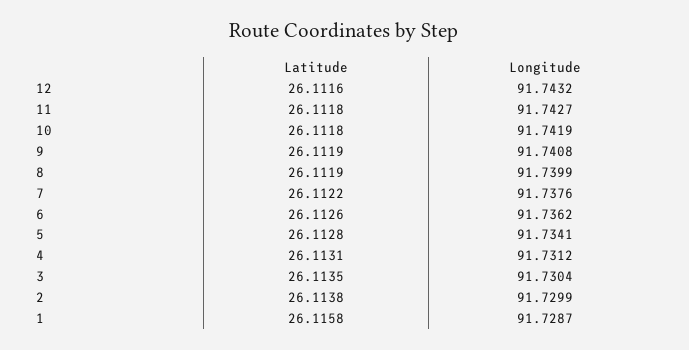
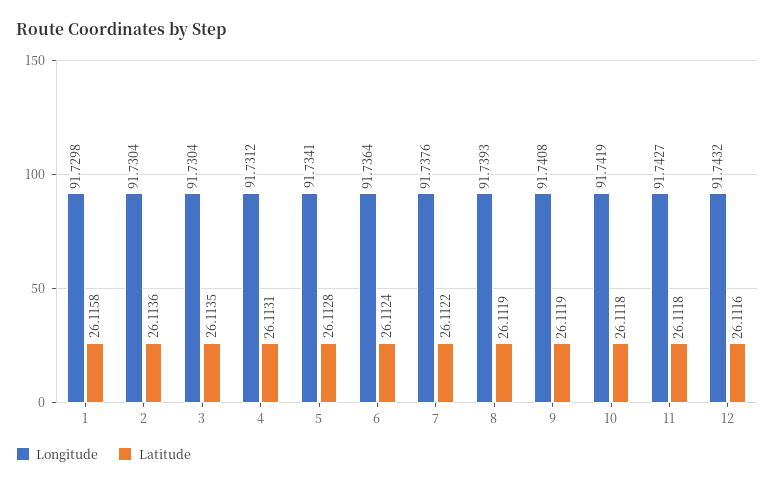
Longitude, 8: 91.7399 -> 91.7393
Latitude, 6: 26.1126 -> 26.1124
Longitude, 6: 91.7362 -> 91.7364
Latitude, 2: 26.1138 -> 26.1136
Longitude, 2: 91.7299 -> 91.7304
Longitude, 1: 91.7287 -> 91.7298

